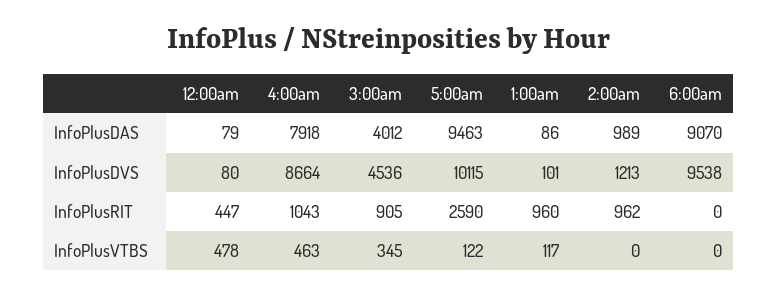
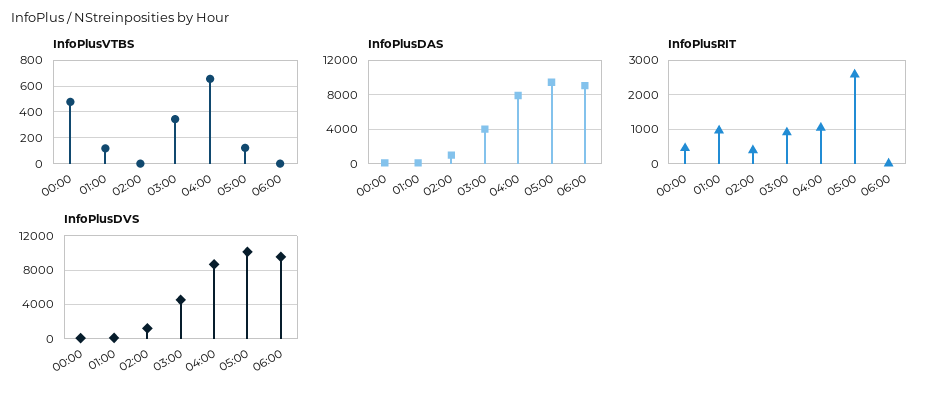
InfoPlusRIT, 2:00am: 962 -> 400
InfoPlusVTBS, 4:00am: 463 -> 650

